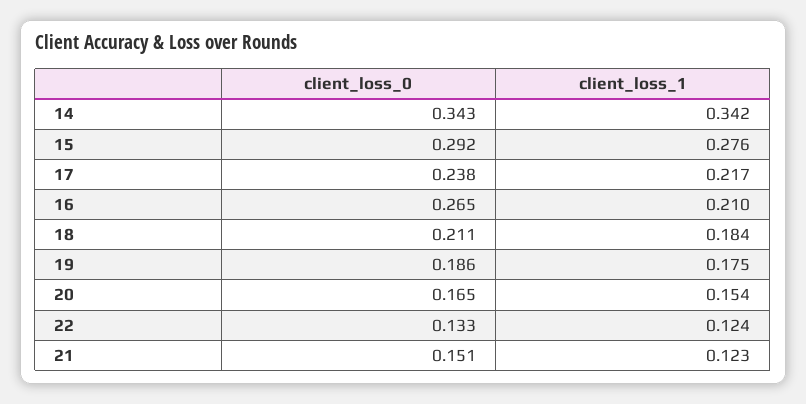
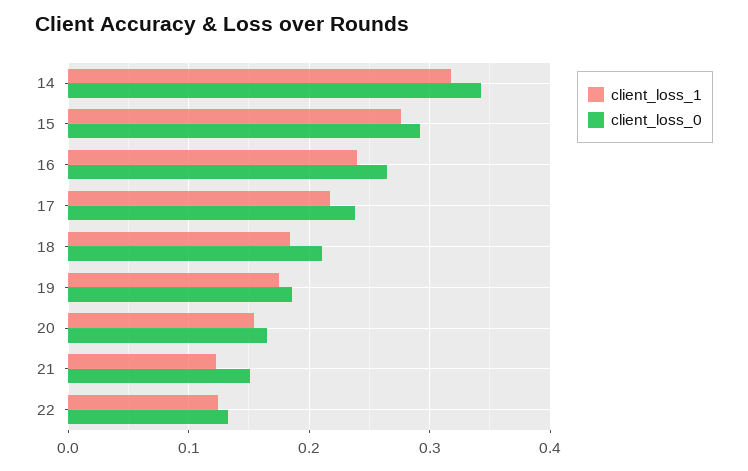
client_loss_1, 14: 0.342 -> 0.32
client_loss_1, 16: 0.21 -> 0.24

